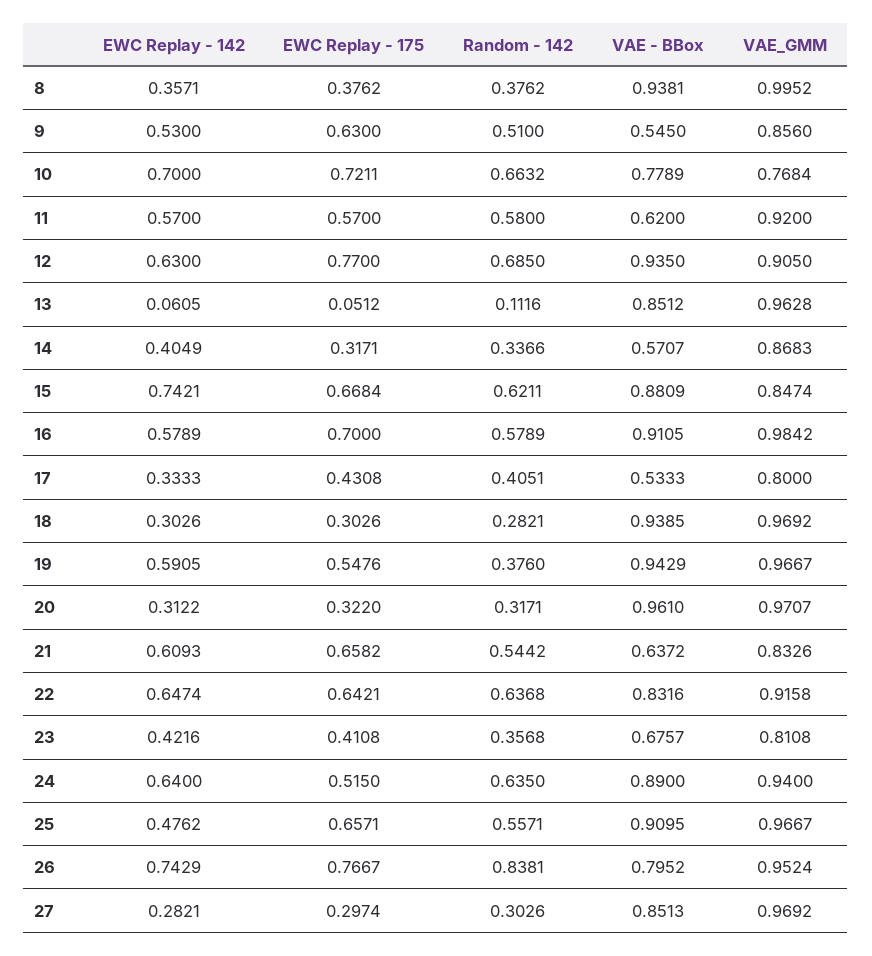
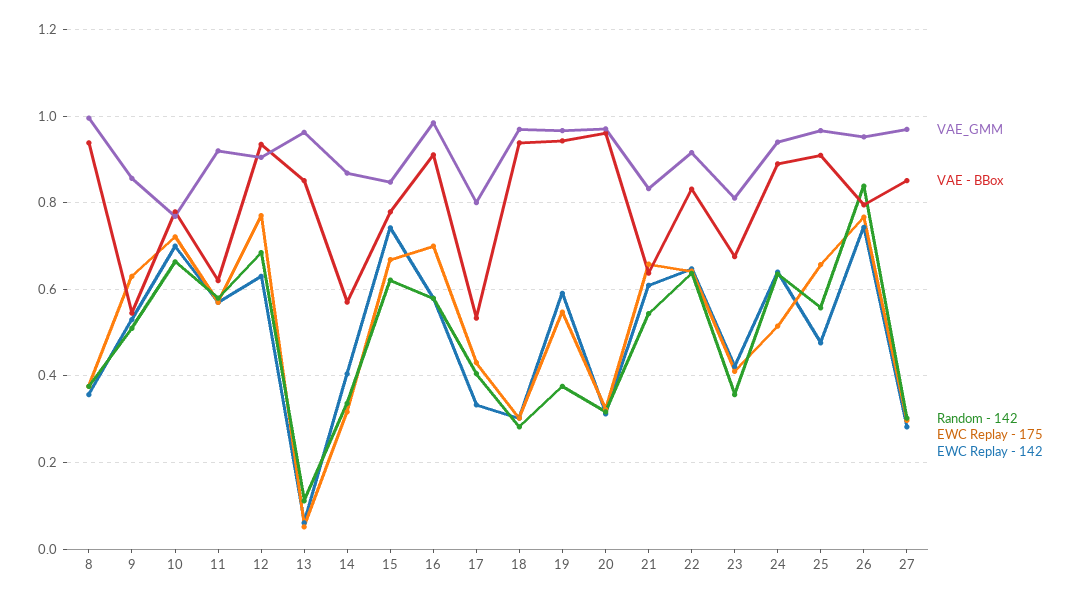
VAE - BBox, 15: 0.8809 -> 0.78

